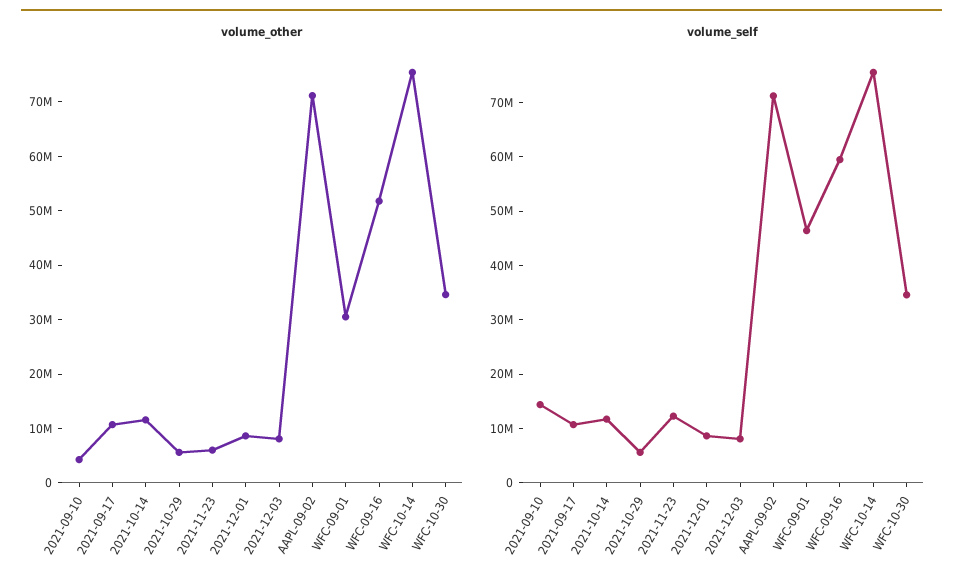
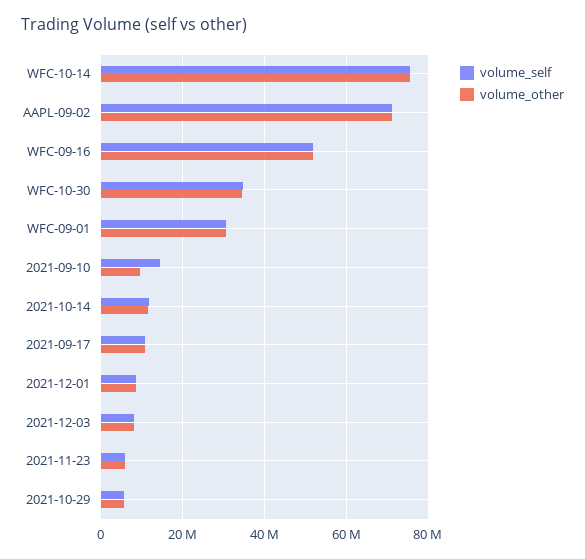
volume_other, 2021-09-10: 4000000 -> 10000000
volume_self, 2021-11-23: 12000000 -> 6000000
volume_self, WFC-09-01: 46000000 -> 30000000
volume_self, WFC-09-16: 60000000 -> 52000000

